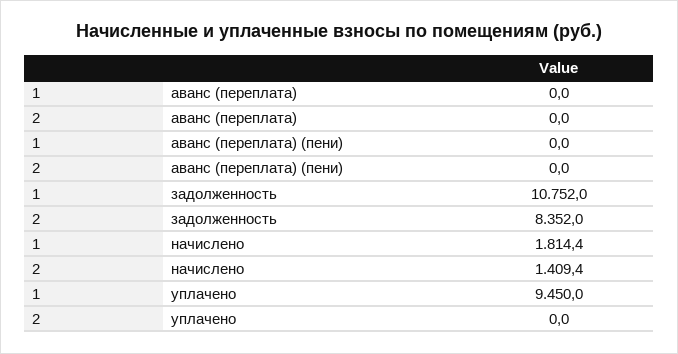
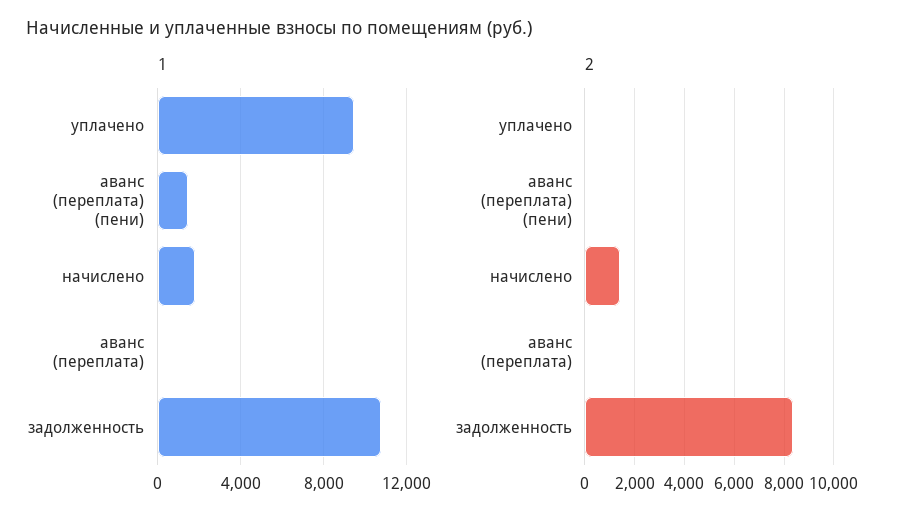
1, аванс (переплата) (пени): 0 -> 1500

